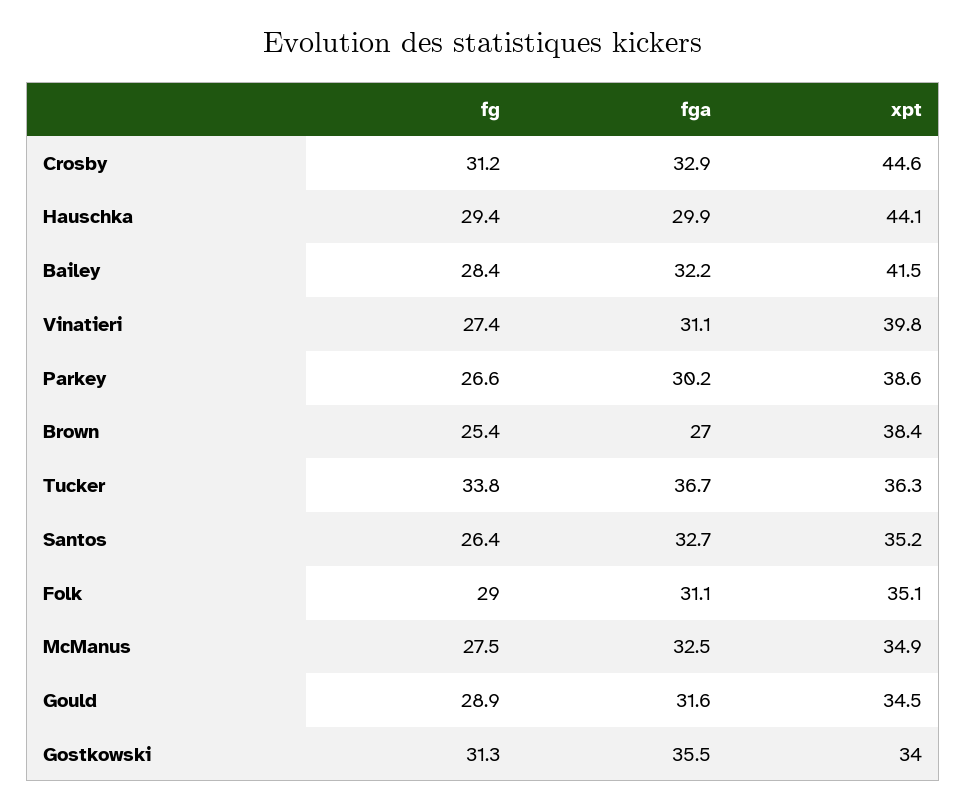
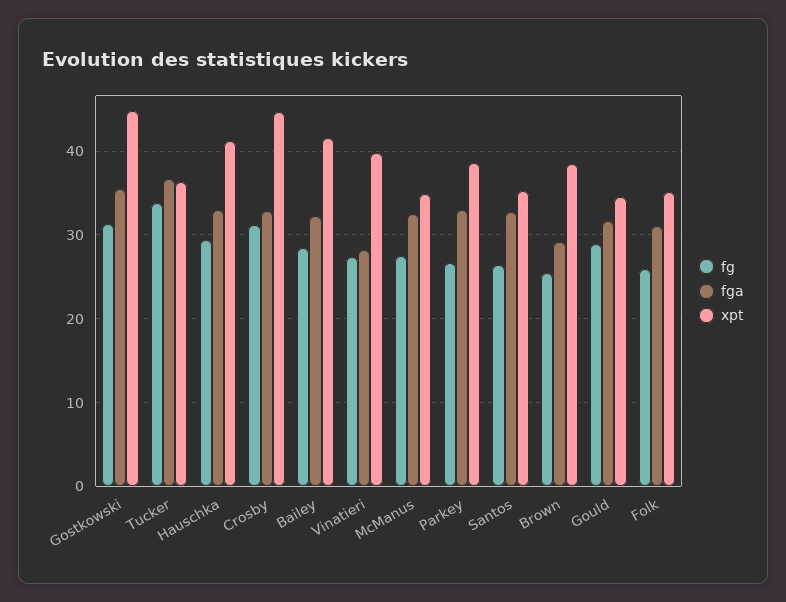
fga, Hauschka: 29.9 -> 33
xpt, Hauschka: 44.1 -> 41
fga, Vinatieri: 31.1 -> 28
fga, Parkey: 30.2 -> 33
fga, Brown: 27 -> 29
fg, Folk: 29 -> 26
xpt, Gostkowski: 34 -> 45

